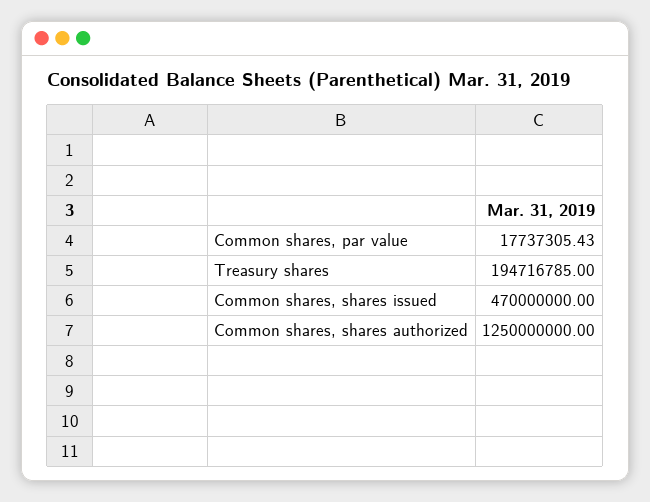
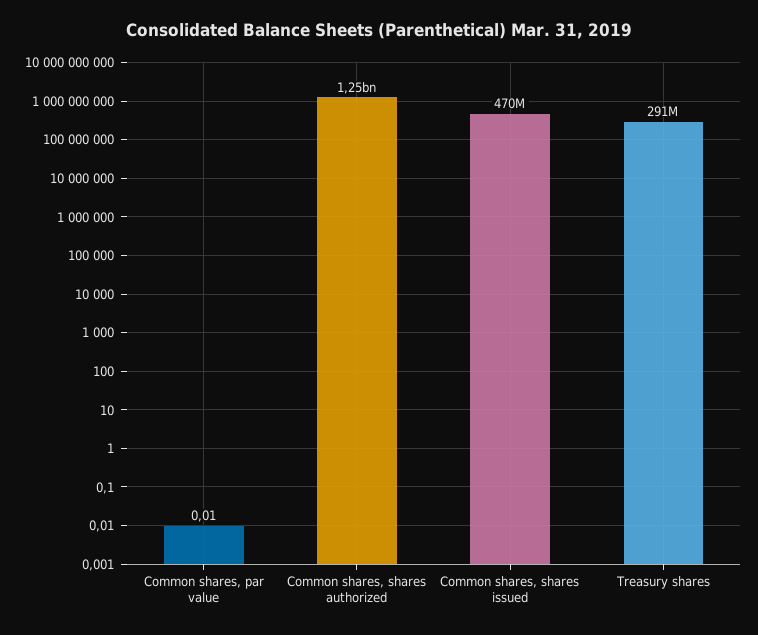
Common shares, par value: 17737305.43 -> 0.01
Treasury shares: 194716785 -> 291000000

